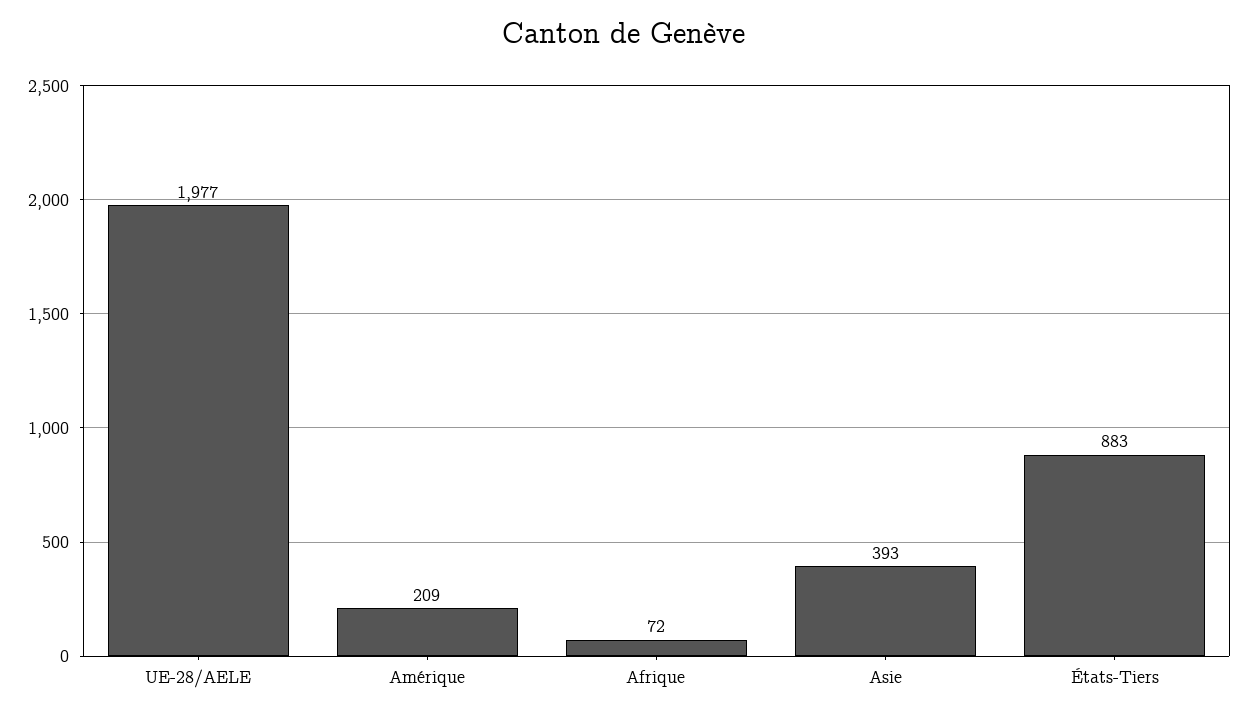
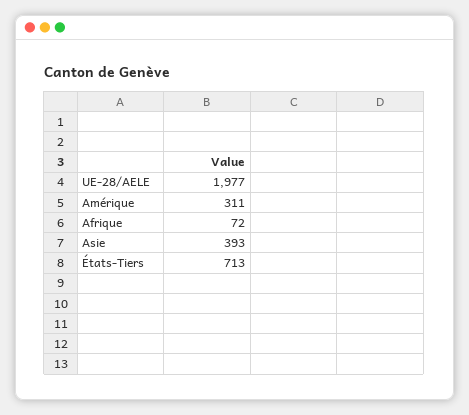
Amérique: 209 -> 311
États-Tiers: 883 -> 713

